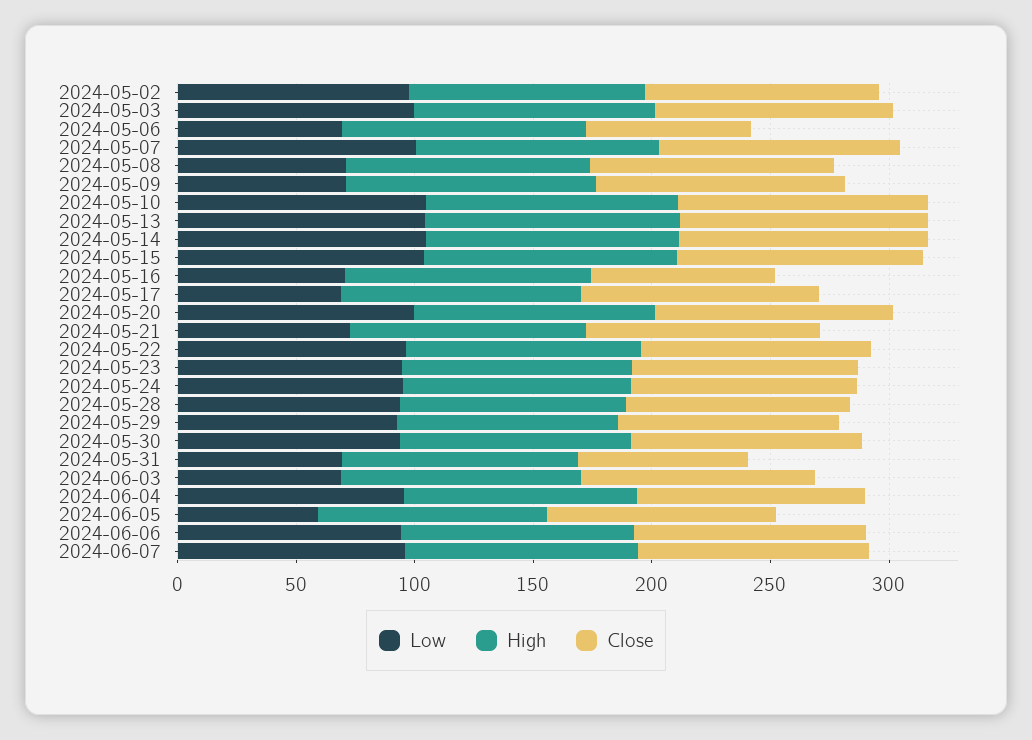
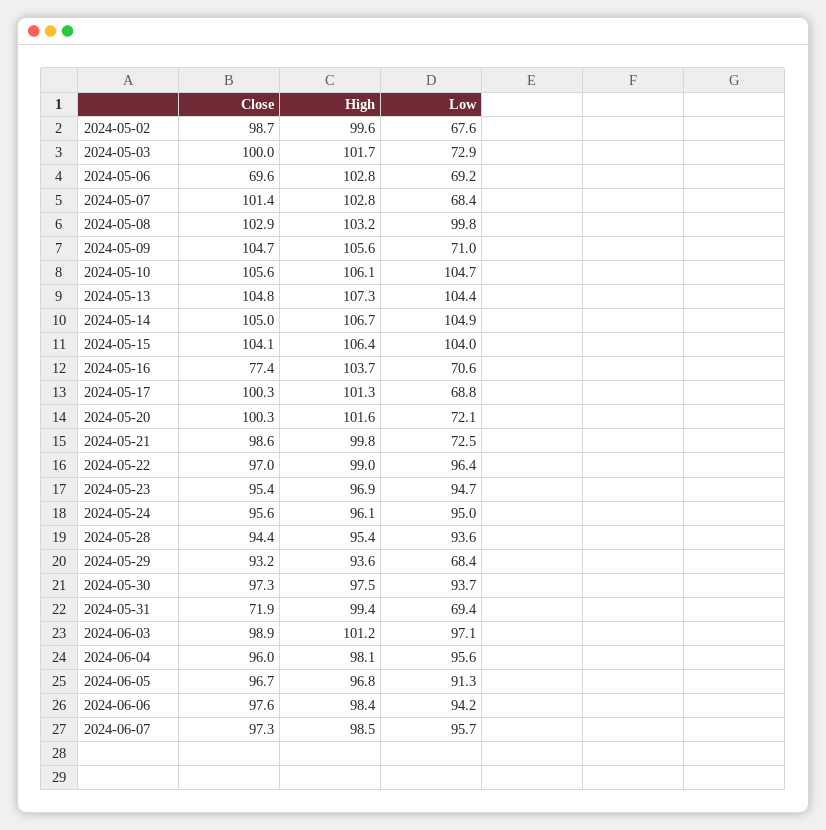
Low, 2024-05-02: 100 -> 67.6
Low, 2024-05-03: 100 -> 72.9
Low, 2024-05-07: 100 -> 68.4
Low, 2024-05-08: 70 -> 99.8
Low, 2024-05-20: 100 -> 72.1
Low, 2024-05-29: 90 -> 68.4
Low, 2024-06-03: 70 -> 97.1
Low, 2024-06-05: 60 -> 91.3

